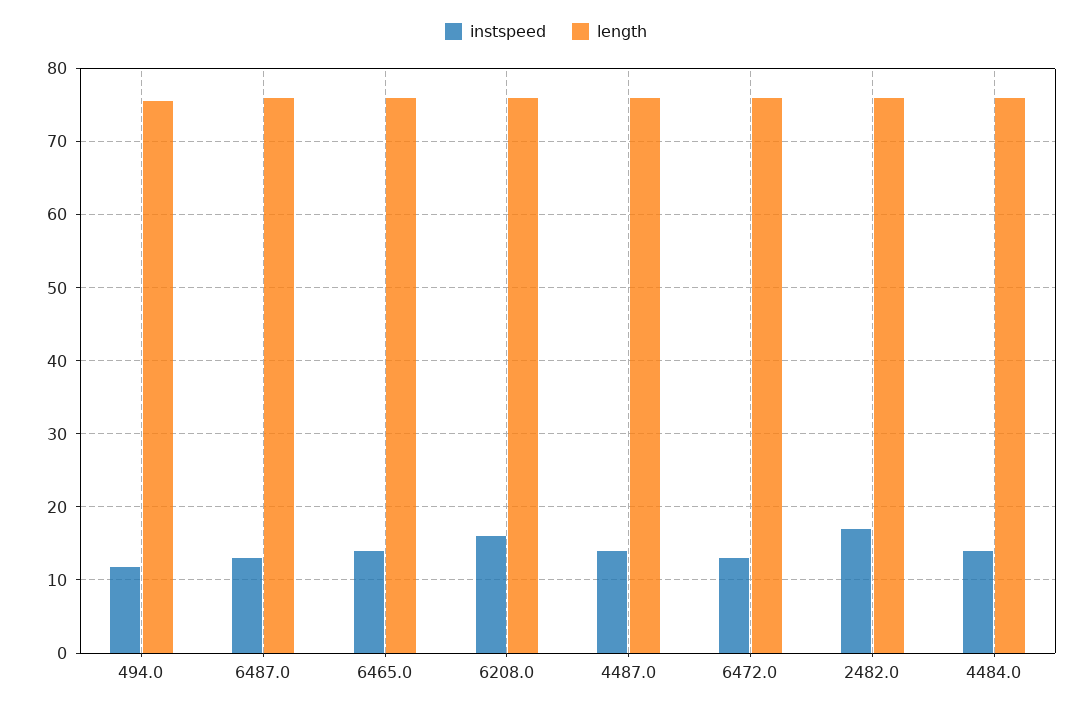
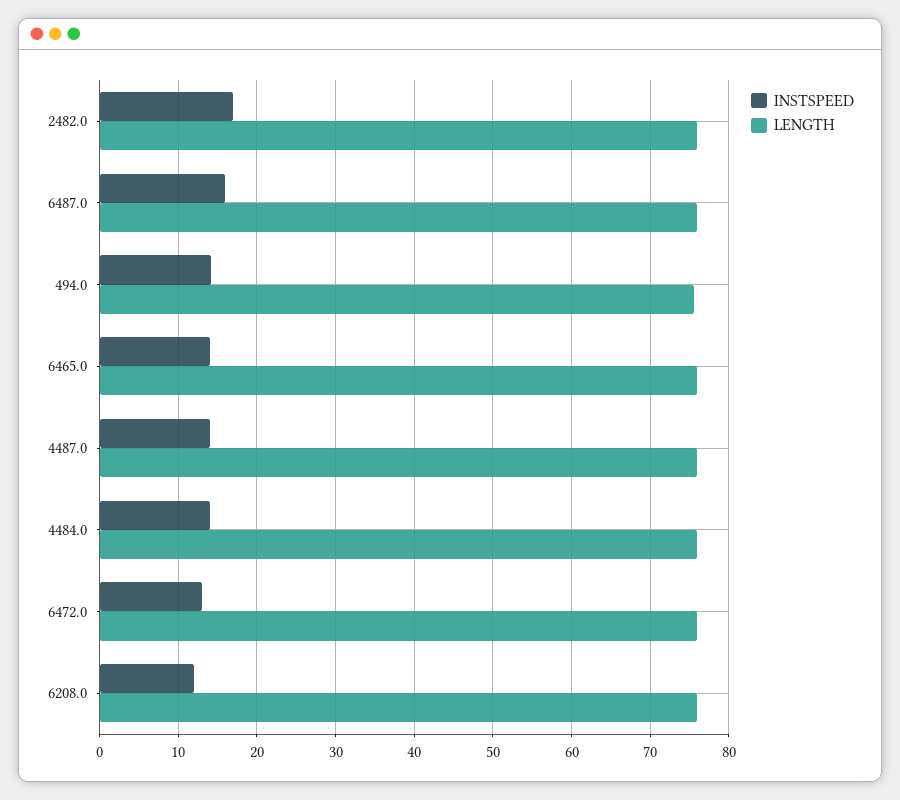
instspeed, 494.0: 12 -> 14
instspeed, 6487.0: 13 -> 16
instspeed, 6208.0: 16 -> 12

